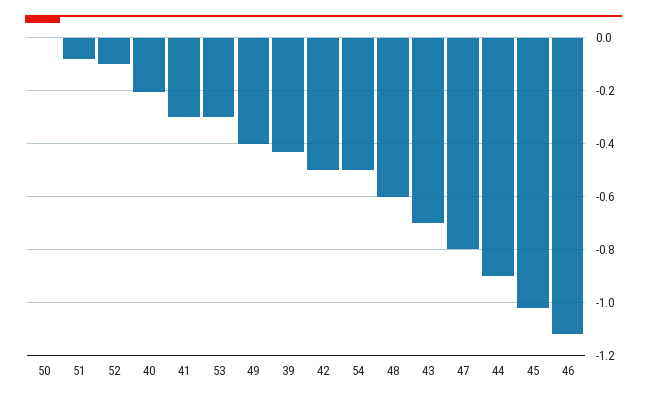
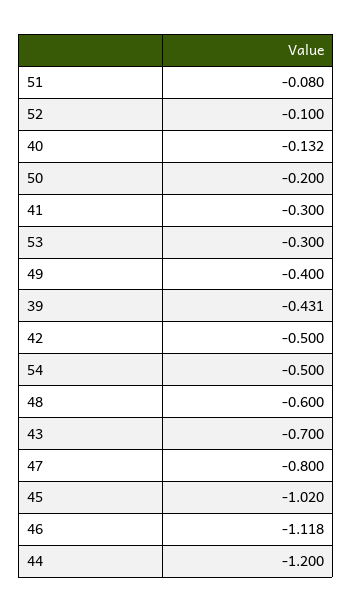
50: 0 -> -0.2
40: -0.2 -> -0.132
44: -0.9 -> -1.2

